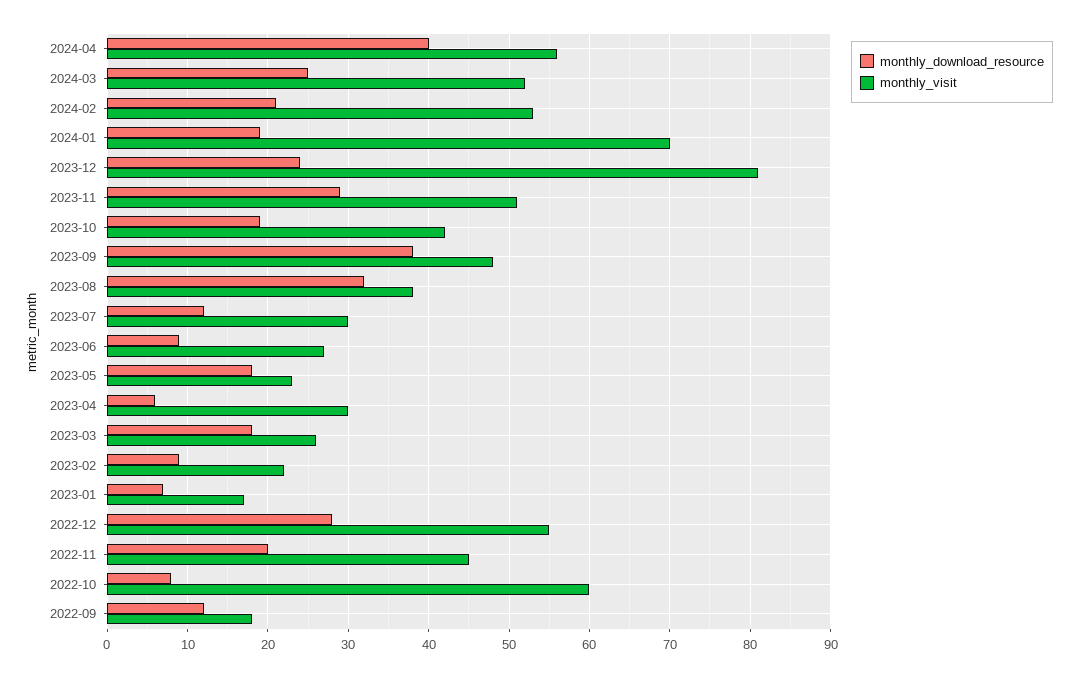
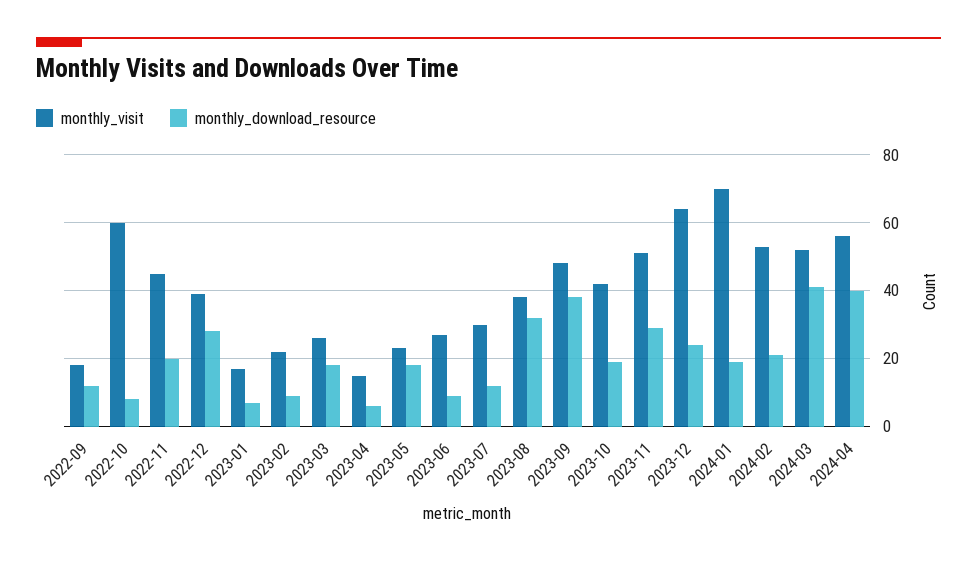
monthly_download_resource, 2024-03: 25 -> 40
monthly_visit, 2023-12: 81 -> 65
monthly_visit, 2023-04: 30 -> 15
monthly_visit, 2022-12: 55 -> 40

